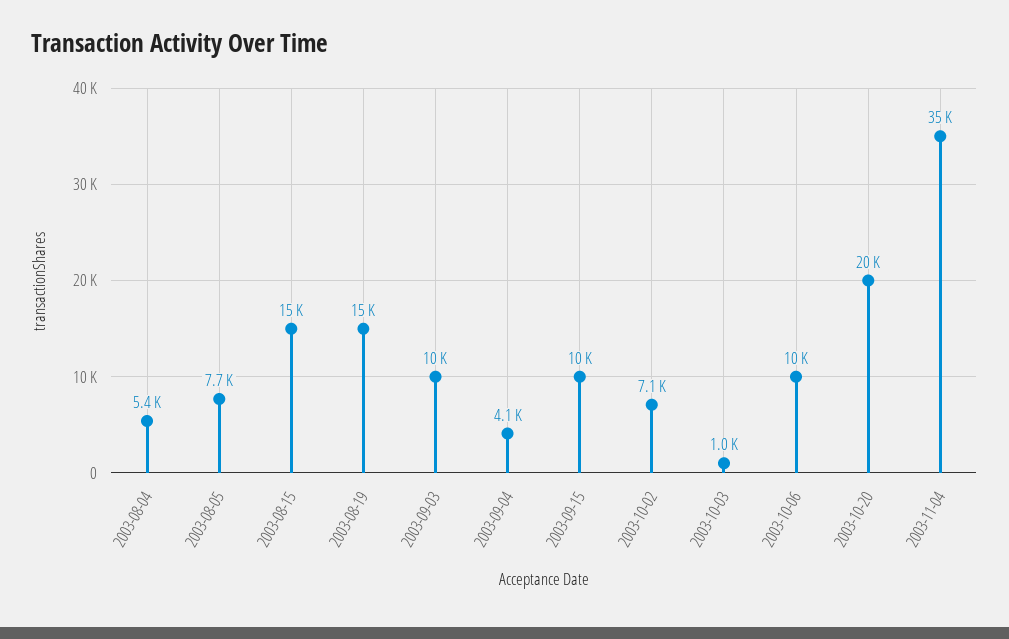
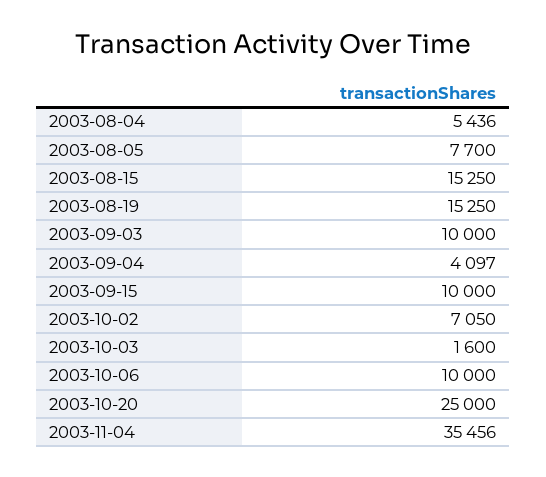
2003-10-03: 1000 -> 1600
2003-10-20: 20000 -> 25000

